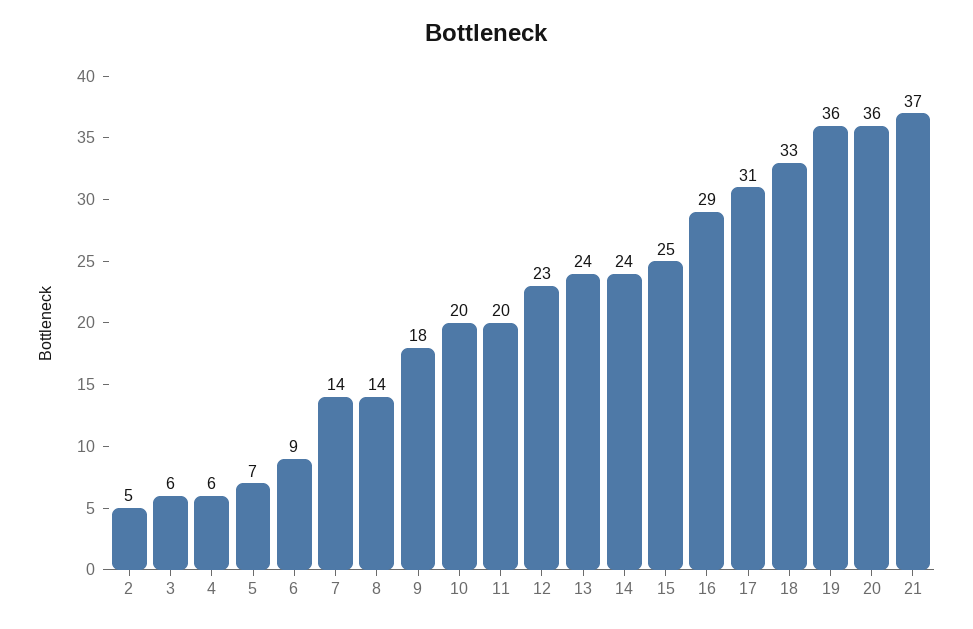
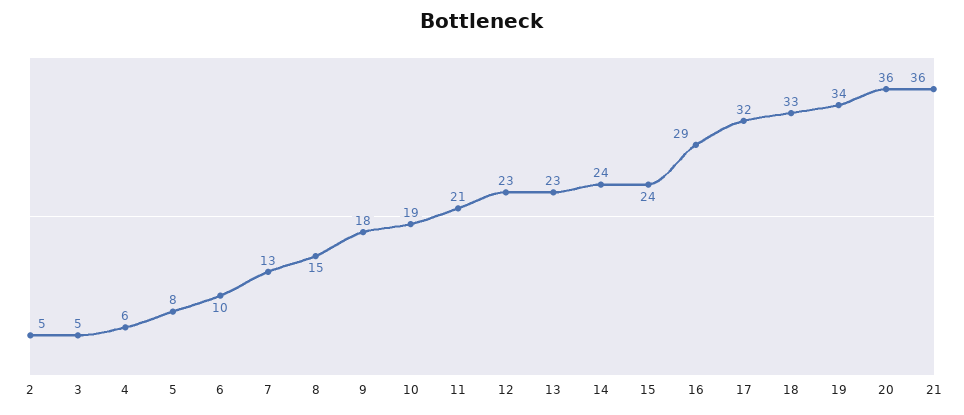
3: 6 -> 5
5: 7 -> 8
6: 9 -> 10
7: 14 -> 13
8: 14 -> 15
10: 20 -> 19
11: 20 -> 21
13: 24 -> 23
15: 25 -> 24
17: 31 -> 32
19: 36 -> 34
21: 37 -> 36

